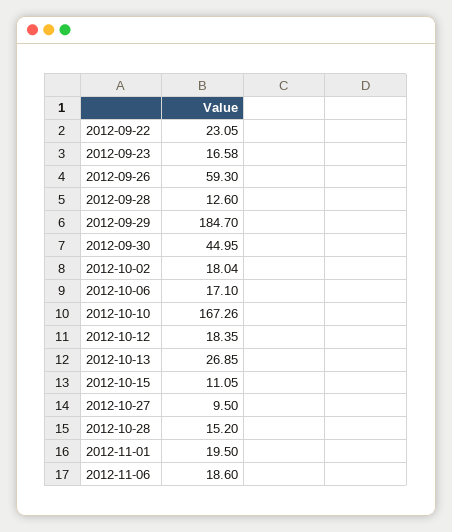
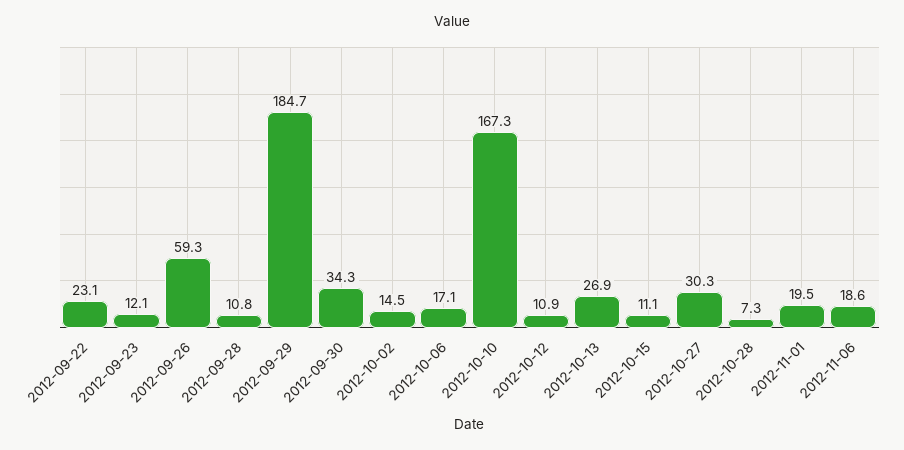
2012-09-23: 16.58 -> 12.1
2012-09-28: 12.6 -> 10.8
2012-09-30: 44.95 -> 34.3
2012-10-02: 18.04 -> 14.5
2012-10-12: 18.35 -> 10.9
2012-10-27: 9.5 -> 30.3
2012-10-28: 15.2 -> 7.3

